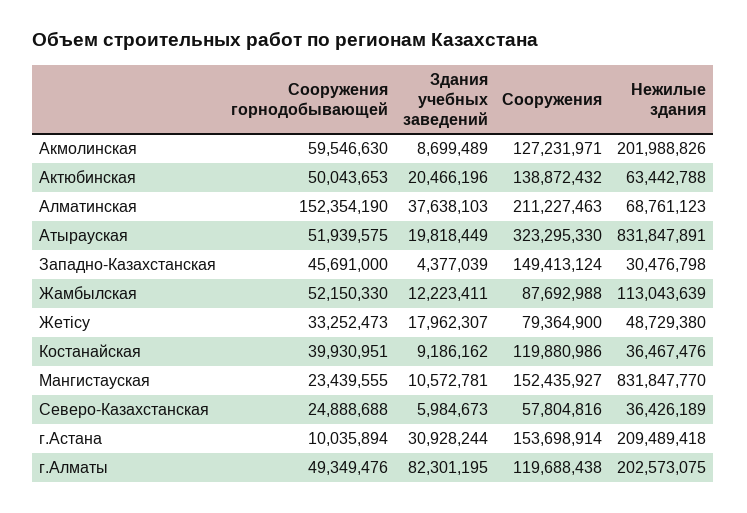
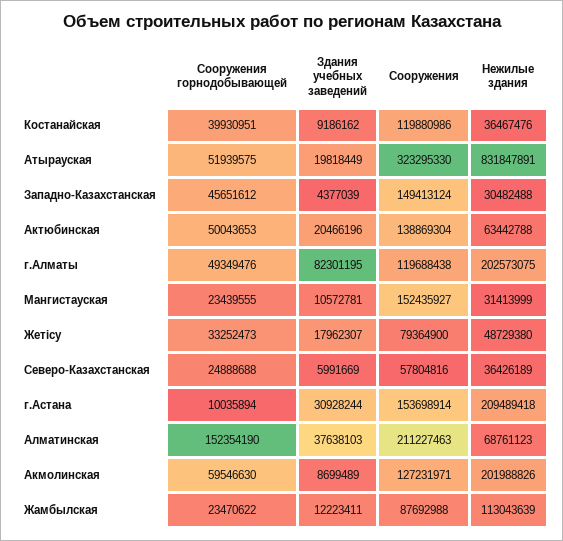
Сооружения, Актюбинская: 138872432 -> 138869304
Сооружения горнодобывающей, Западно-Казахстанская: 45691000 -> 45651612
Нежилые здания, Западно-Казахстанская: 30476798 -> 30482488
Сооружения горнодобывающей, Жамбылская: 52150330 -> 23470622
Нежилые здания, Мангистауская: 831847770 -> 31413999
Здания учебных заведений, Северо-Казахстанская: 5984673 -> 5991669

